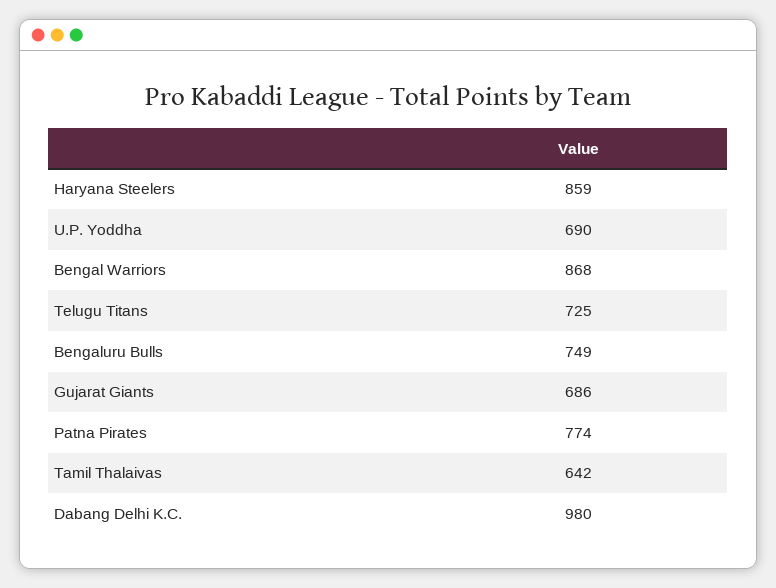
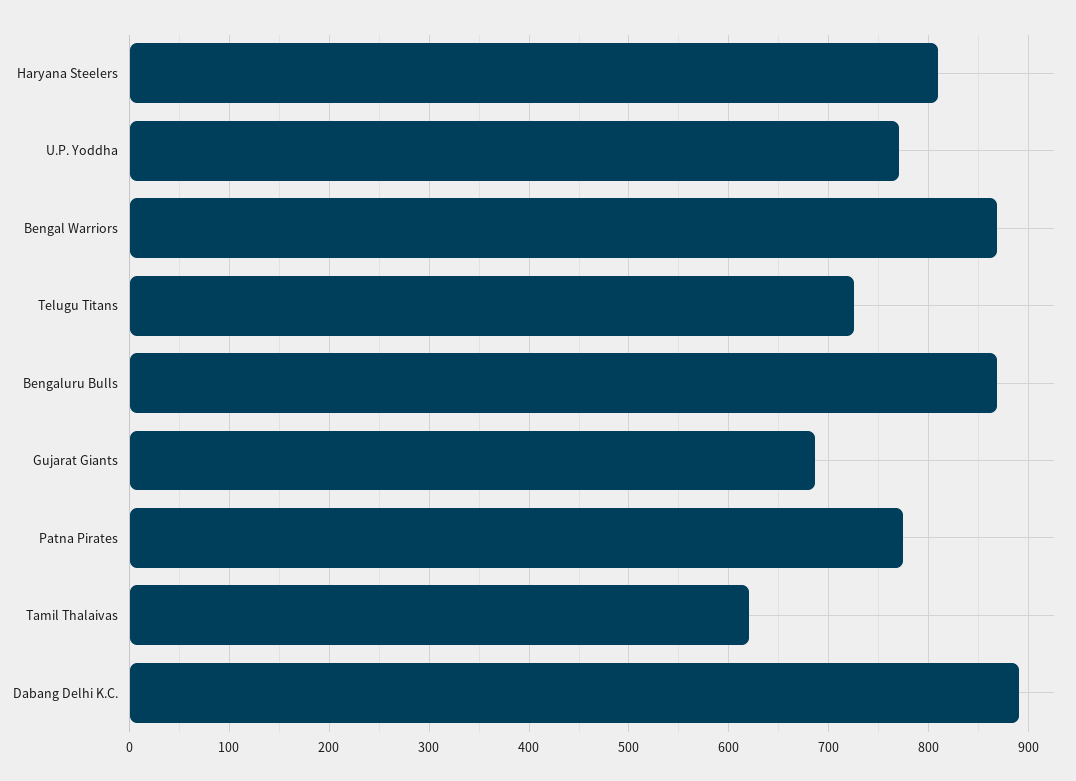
Haryana Steelers: 859 -> 810
U.P. Yoddha: 690 -> 770
Bengaluru Bulls: 749 -> 870
Tamil Thalaivas: 642 -> 620
Dabang Delhi K.C.: 980 -> 890

